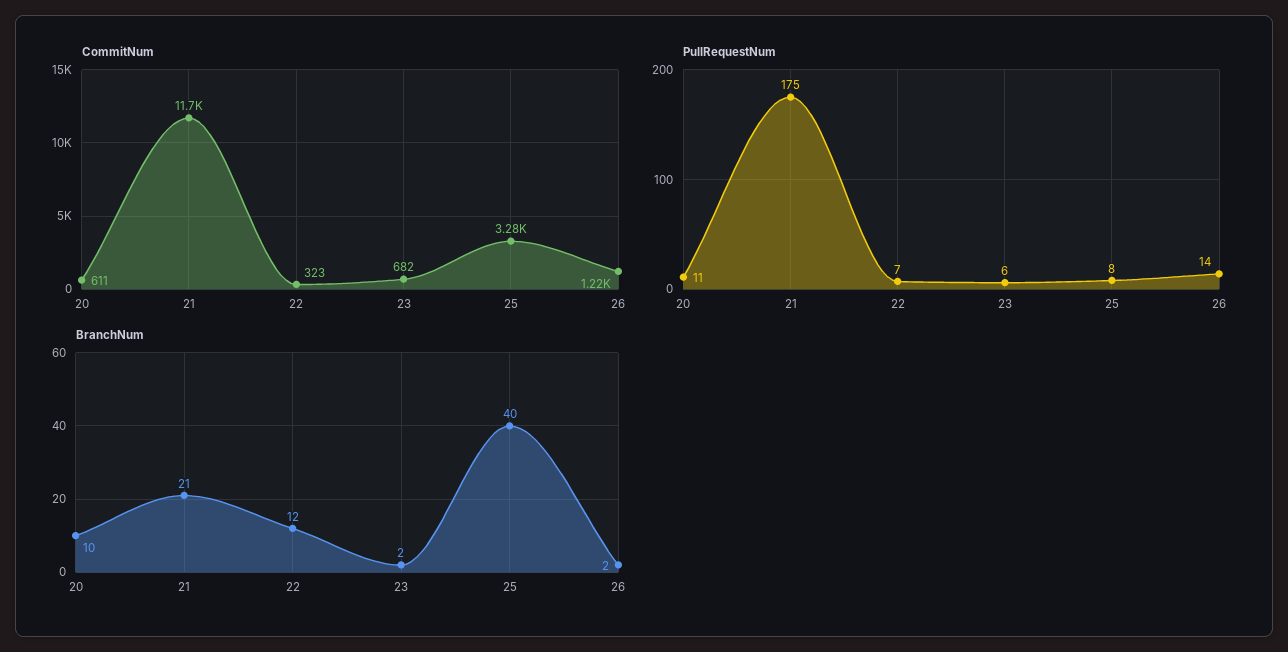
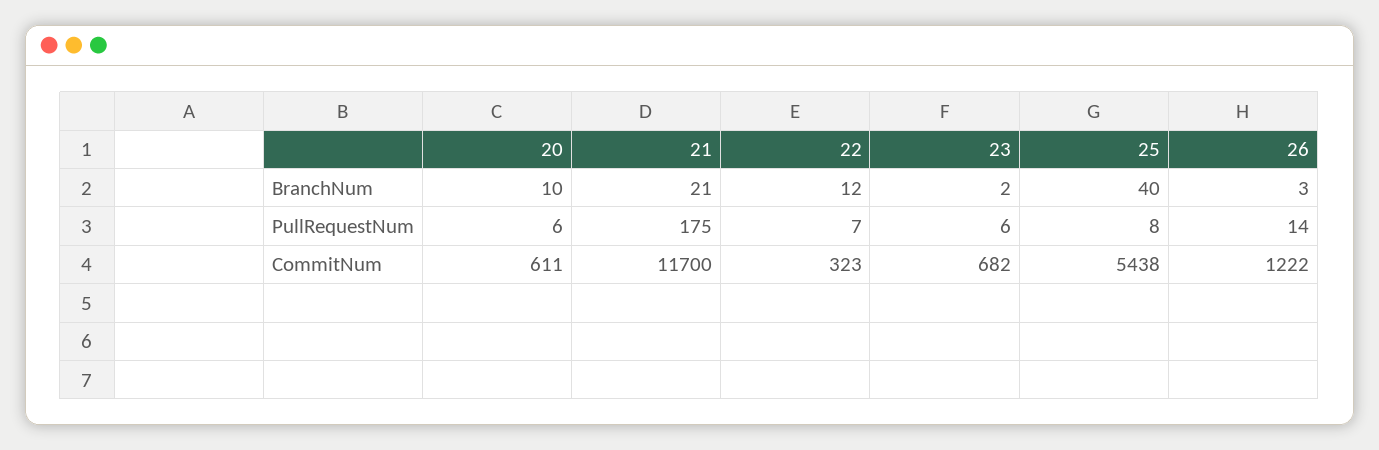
CommitNum, 25: 3280 -> 5438
PullRequestNum, 20: 11 -> 6
BranchNum, 26: 2 -> 3

